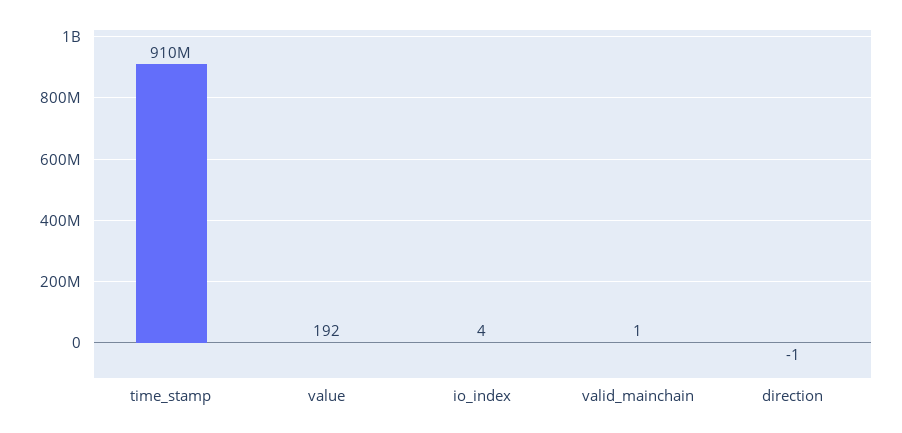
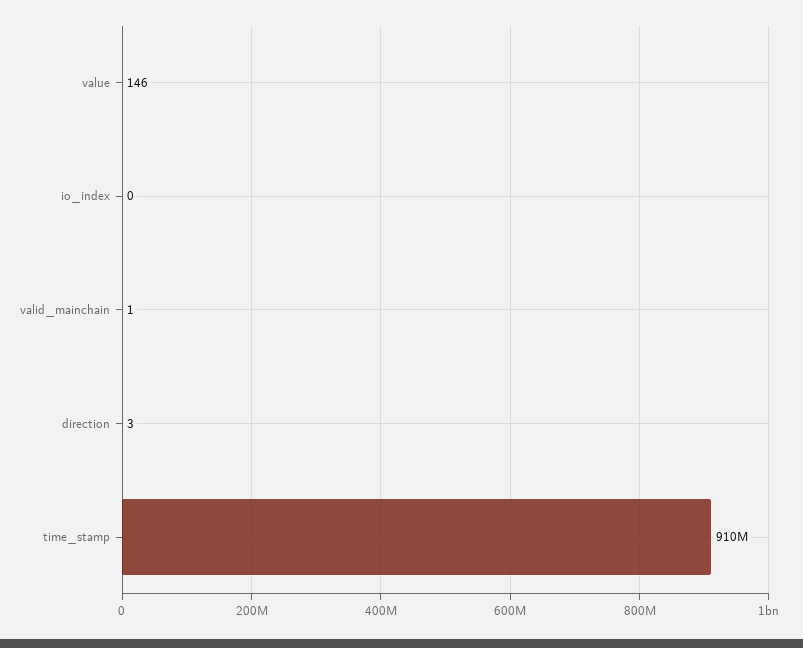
value: 192 -> 146
io_index: 4 -> 0
direction: -1 -> 3

